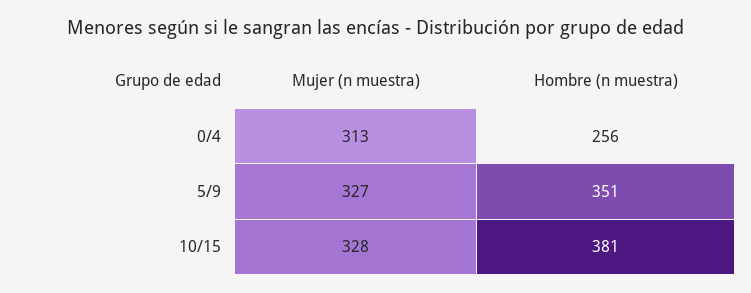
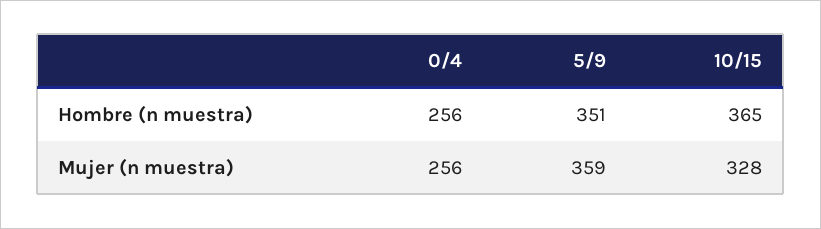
Mujer (n muestra), 0/4: 313 -> 256
Mujer (n muestra), 5/9: 327 -> 359
Hombre (n muestra), 10/15: 381 -> 365

